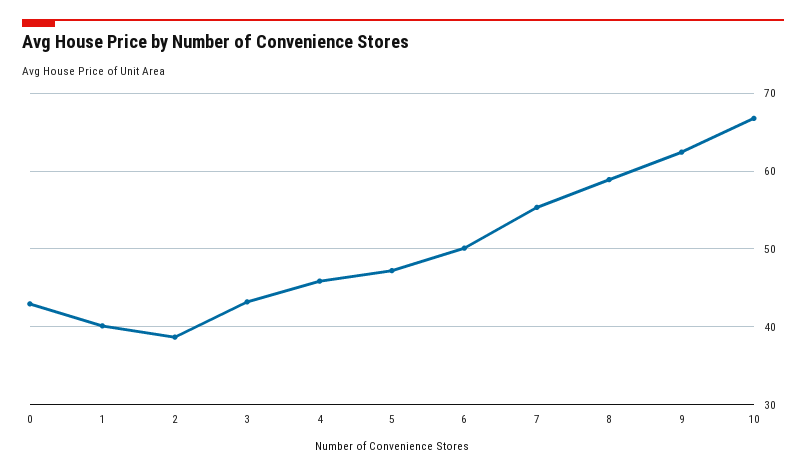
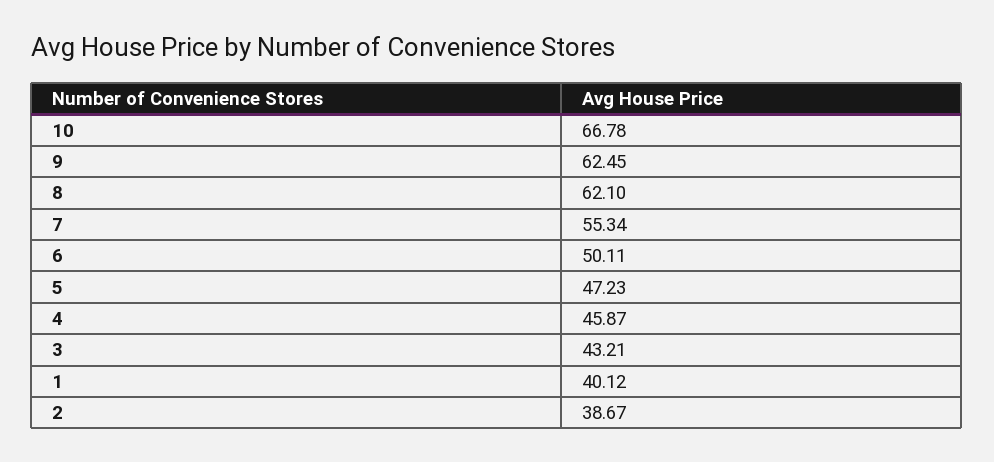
0: 43 -> none
8: 59 -> 62.1

